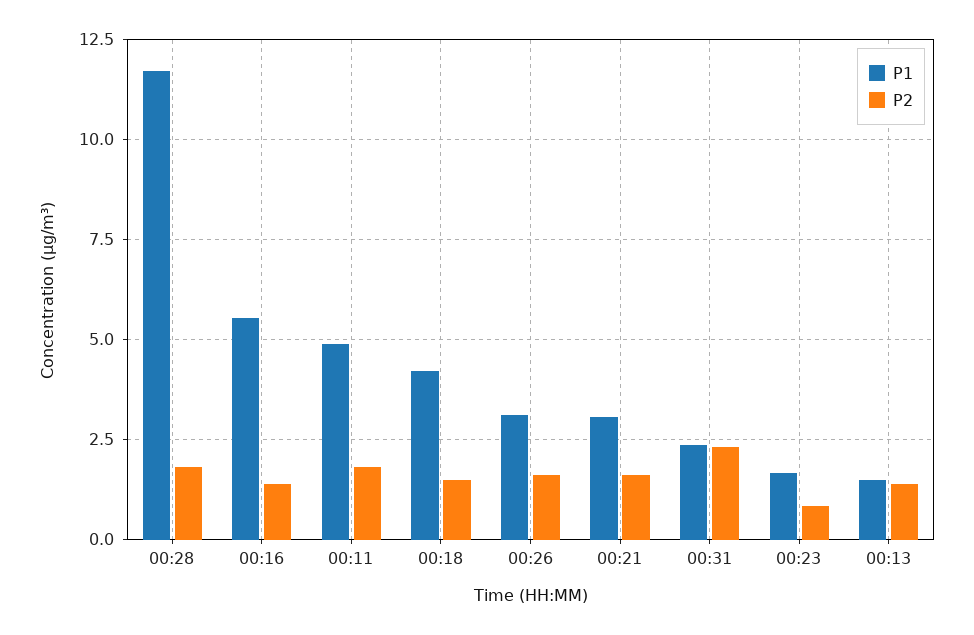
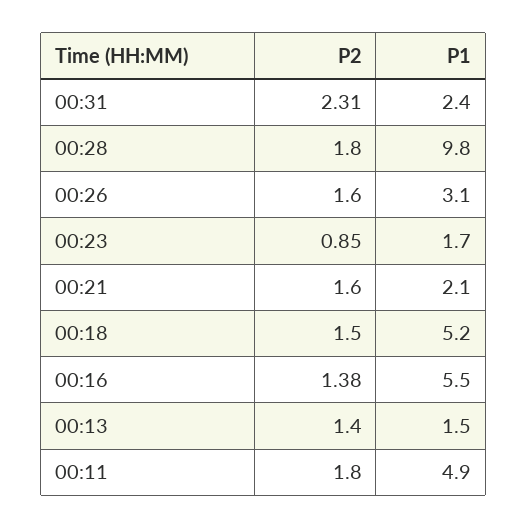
P1, 00:28: 11.75 -> 9.8
P1, 00:18: 4.25 -> 5.2
P1, 00:21: 3 -> 2.1

